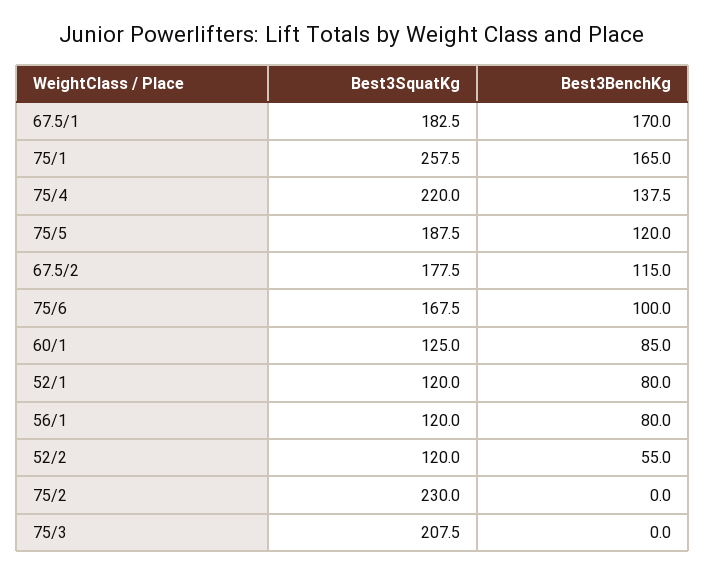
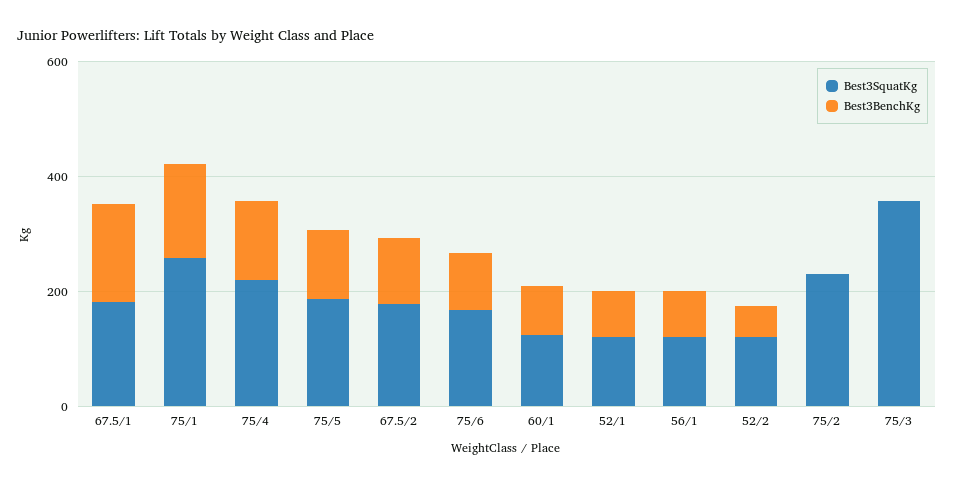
Best3SquatKg, 75/3: 207.5 -> 350

